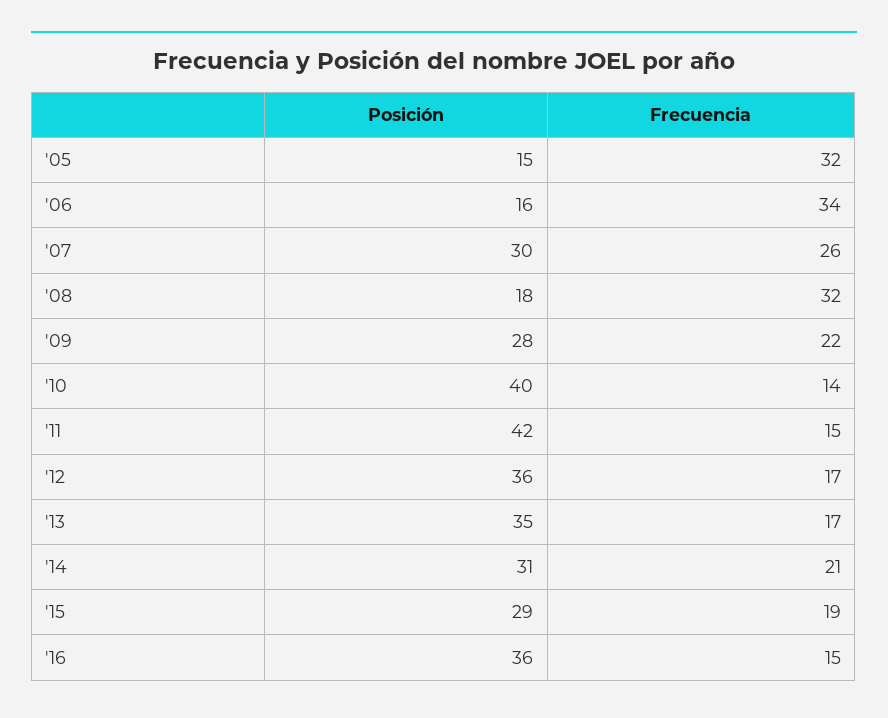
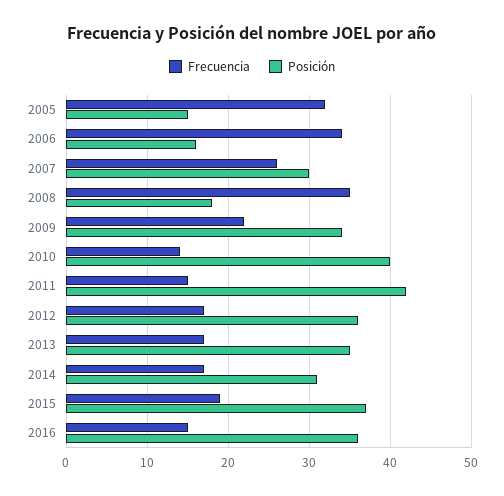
Frecuencia, '08: 32 -> 35
Posición, '09: 28 -> 34
Frecuencia, '14: 21 -> 17
Posición, '15: 29 -> 37

